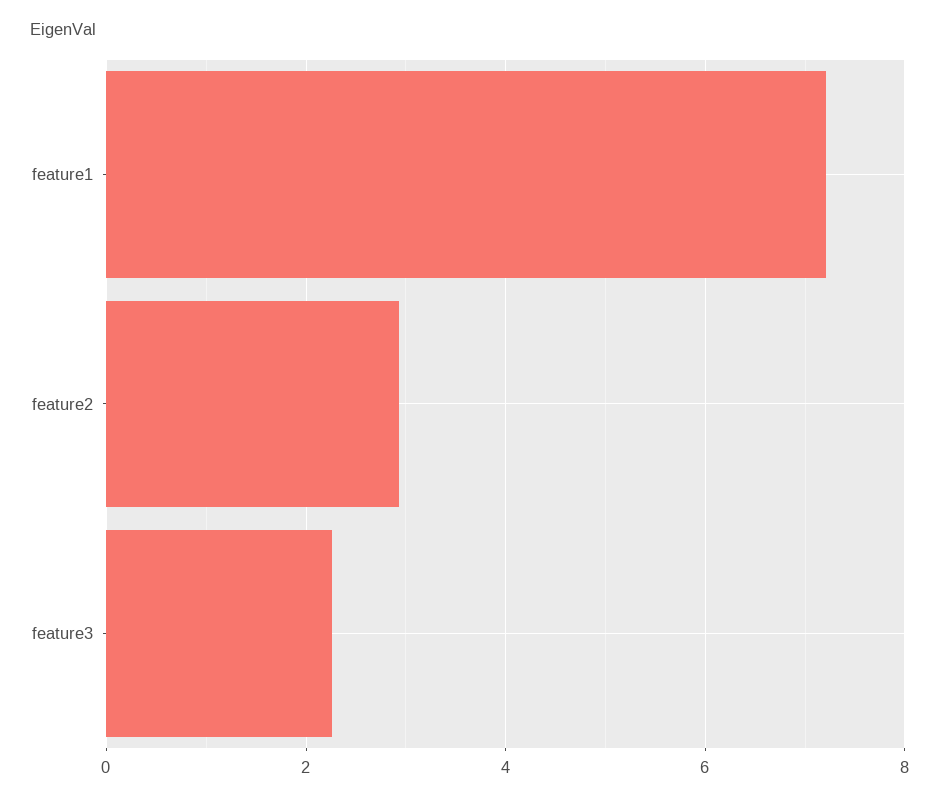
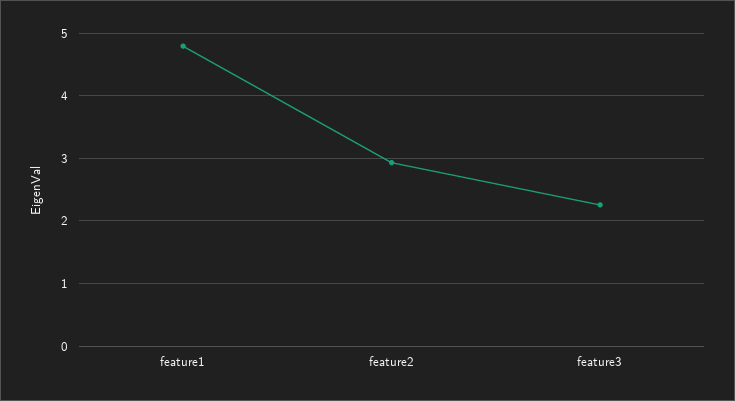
feature1: 7.2 -> 4.8

